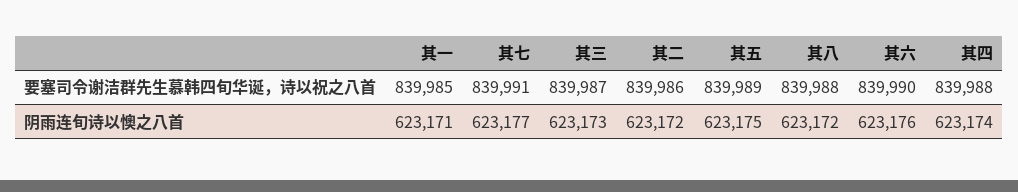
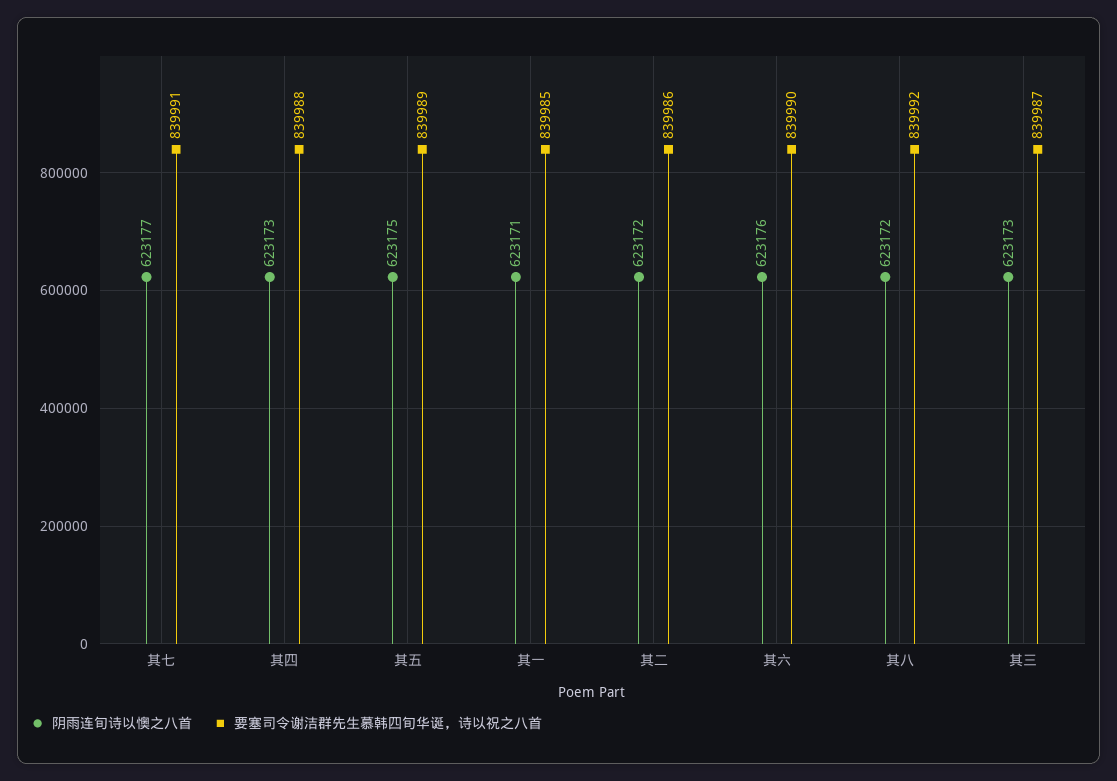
要塞司令谢洁群先生慕韩四旬华诞，诗以祝之八首, 其八: 839988 -> 839992
阴雨连旬诗以懊之八首, 其四: 623174 -> 623173

